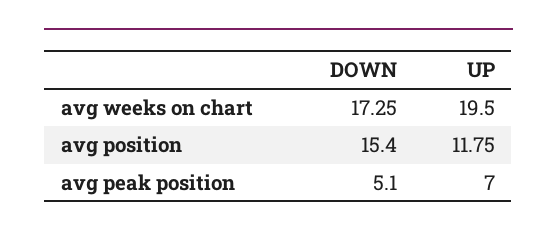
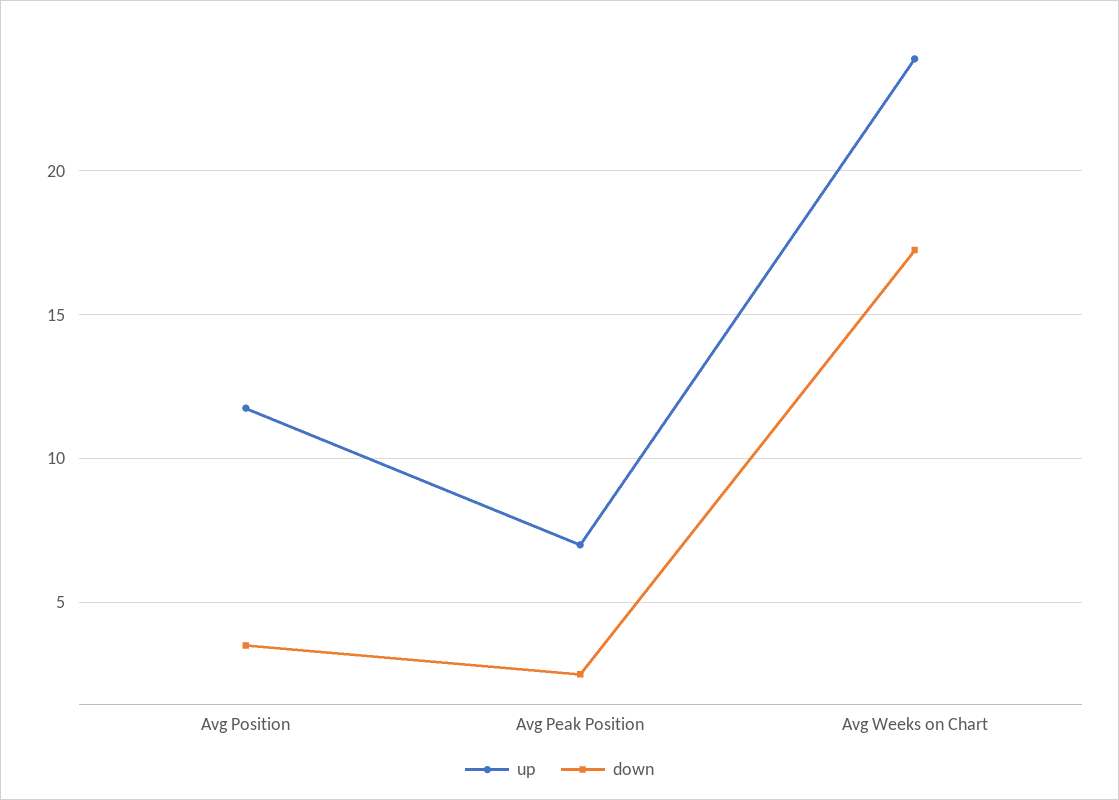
UP, avg weeks on chart: 19.5 -> 24
DOWN, avg position: 15.4 -> 3.5
DOWN, avg peak position: 5.1 -> 2.5

